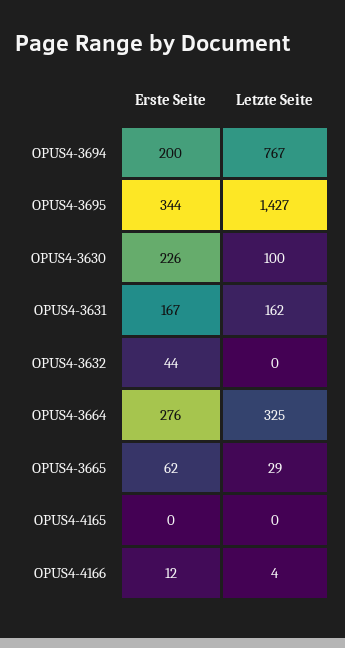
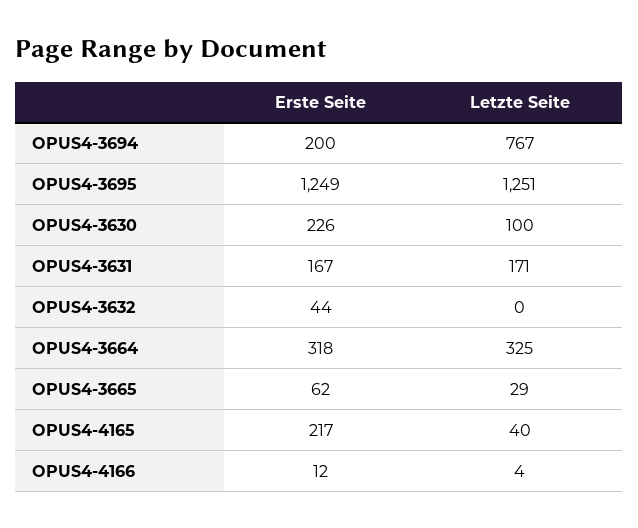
Erste Seite, OPUS4-3695: 344 -> 1249
Letzte Seite, OPUS4-3695: 1427 -> 1251
Letzte Seite, OPUS4-3631: 162 -> 171
Erste Seite, OPUS4-3664: 276 -> 318
Erste Seite, OPUS4-4165: 0 -> 217
Letzte Seite, OPUS4-4165: 0 -> 40

